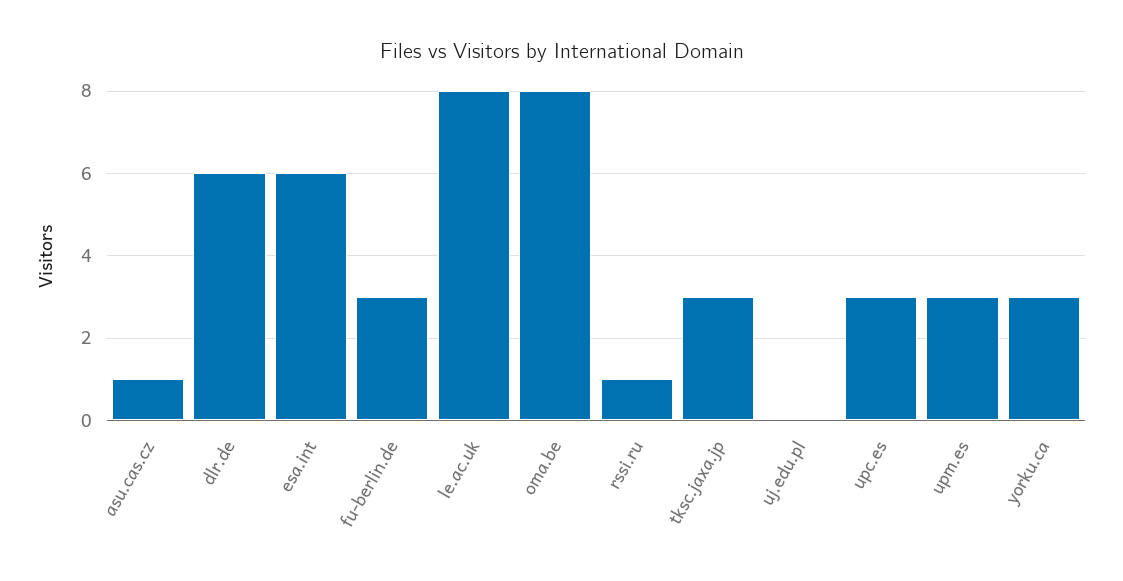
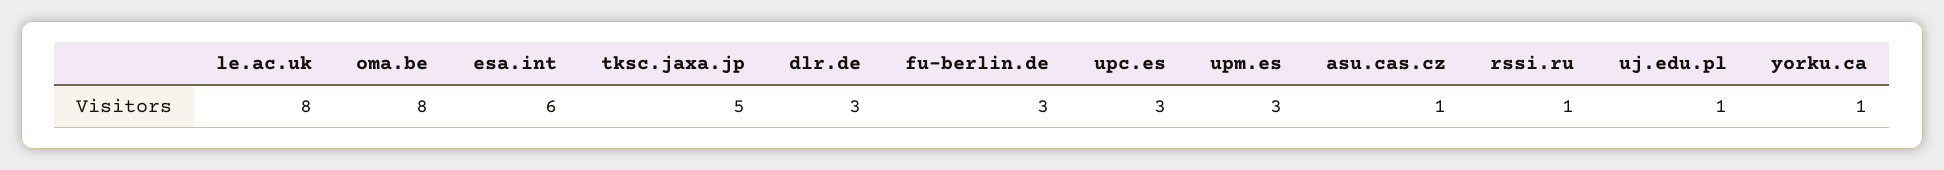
dlr.de: 6 -> 3
tksc.jaxa.jp: 3 -> 5
uj.edu.pl: 0 -> 1
yorku.ca: 3 -> 1

